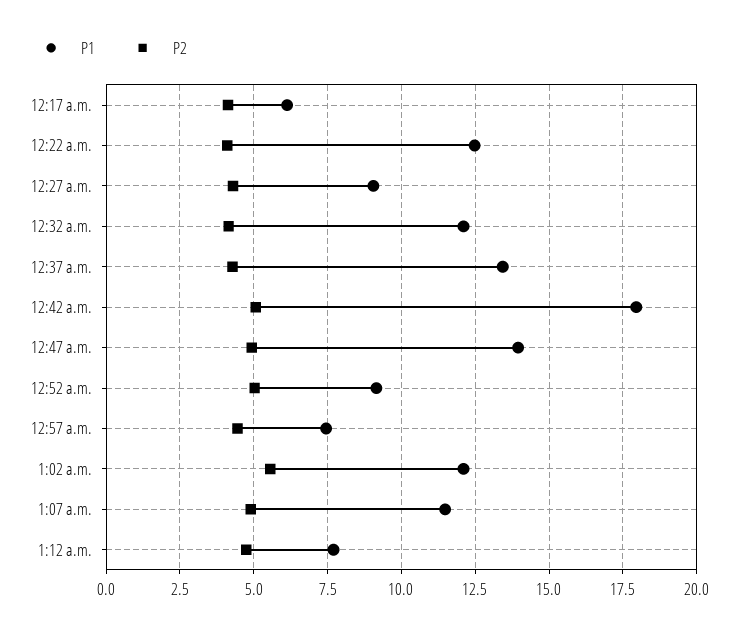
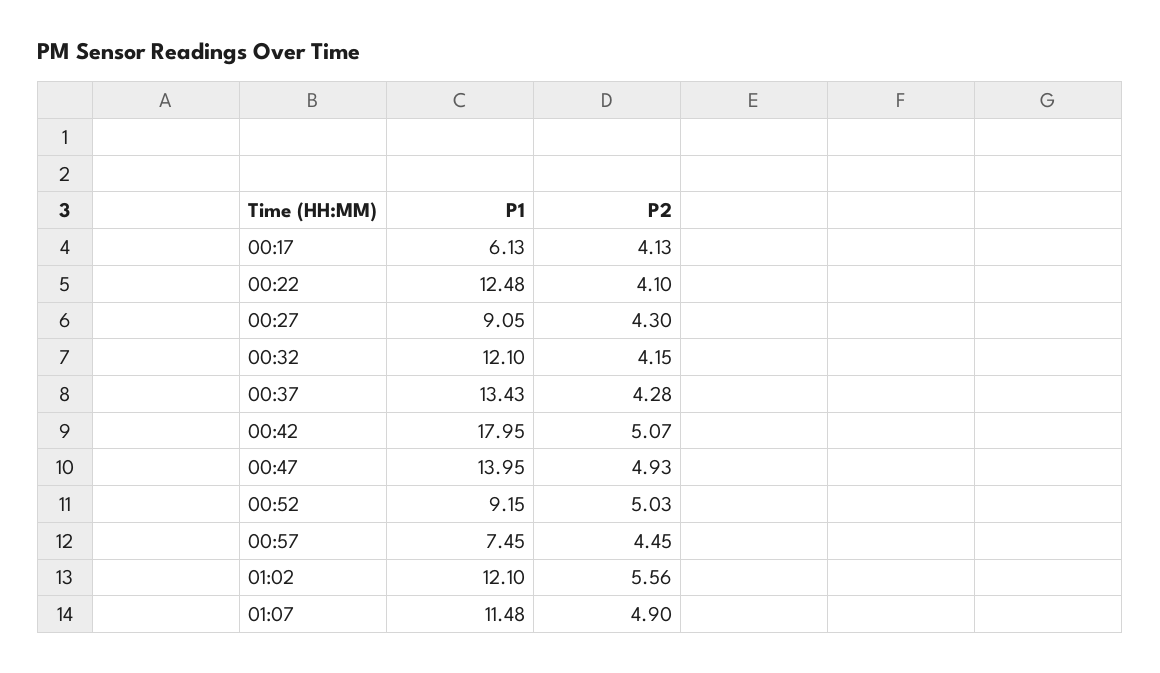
P1, 1:12 a.m.: 7.75 -> none
P2, 1:12 a.m.: 4.75 -> none

